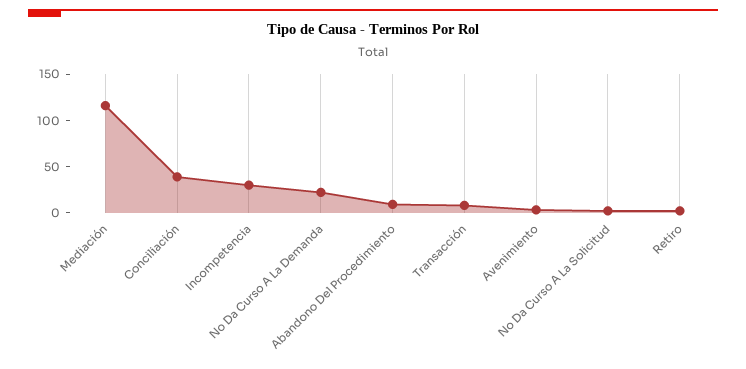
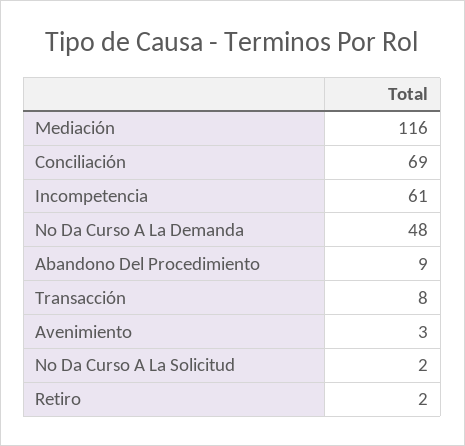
Conciliación: 40 -> 69
Incompetencia: 30 -> 61
No Da Curso A La Demanda: 20 -> 48

